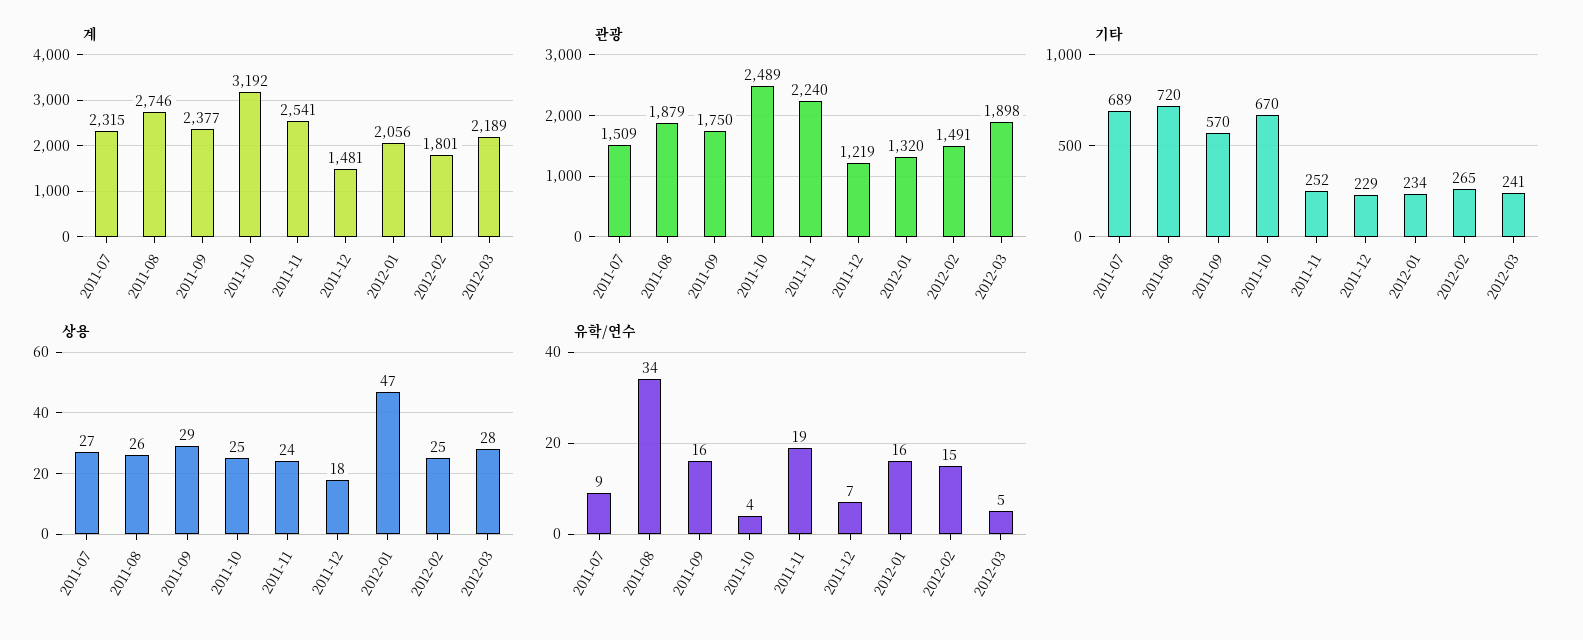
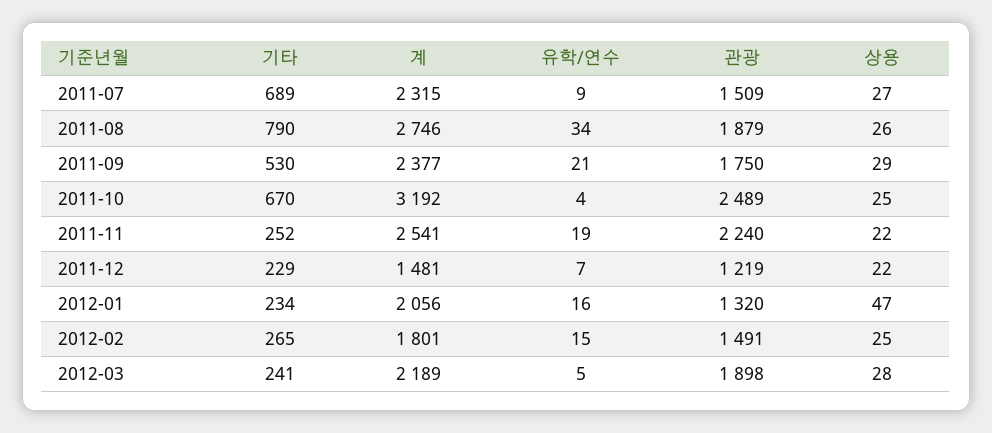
기타, 2011-08: 720 -> 790
기타, 2011-09: 570 -> 530
상용, 2011-11: 24 -> 22
상용, 2011-12: 18 -> 22
유학/연수, 2011-09: 16 -> 21

